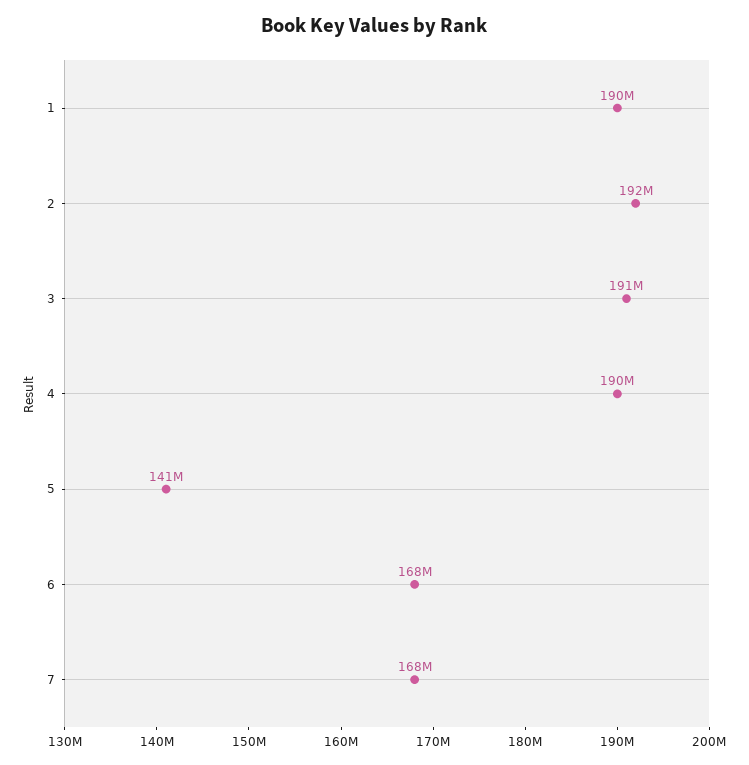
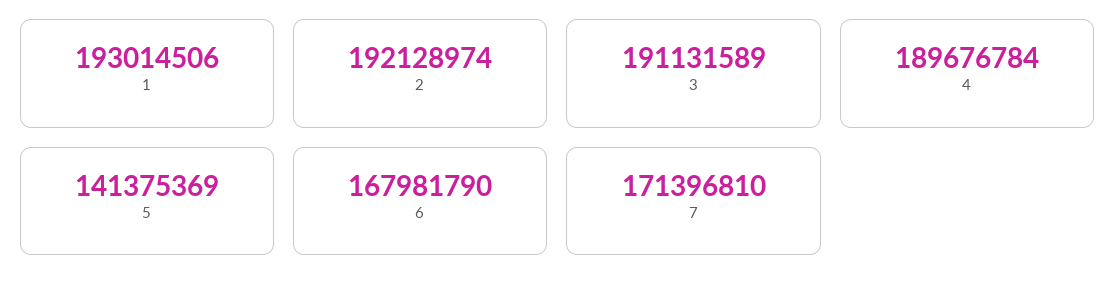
1: 190000000 -> 193014506
7: 168000000 -> 171396810

